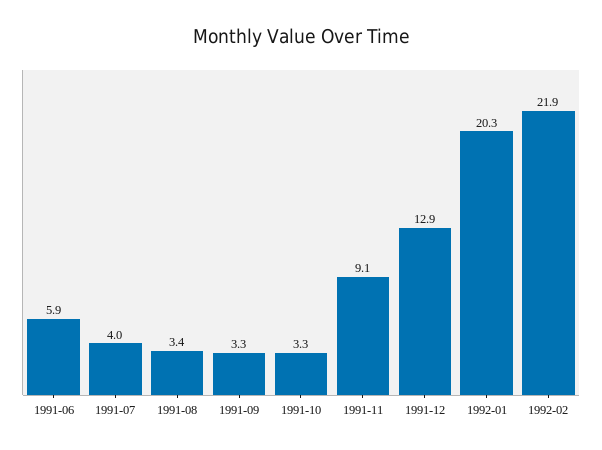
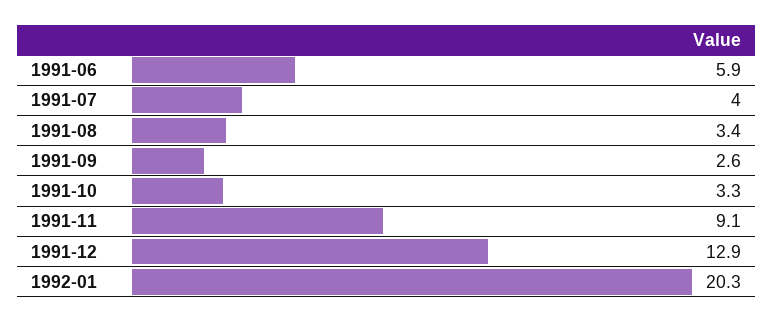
1991-09: 3.3 -> 2.6
1992-02: 21.9 -> none

